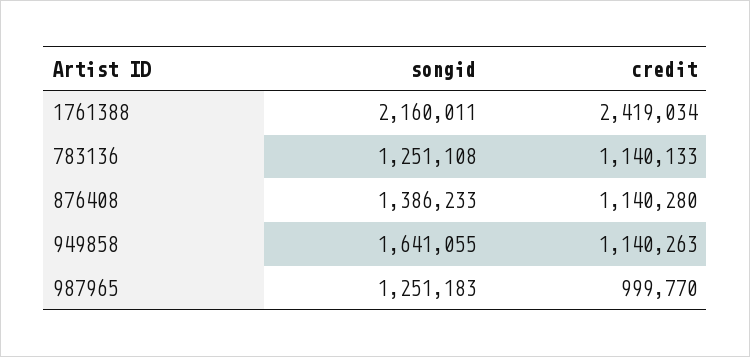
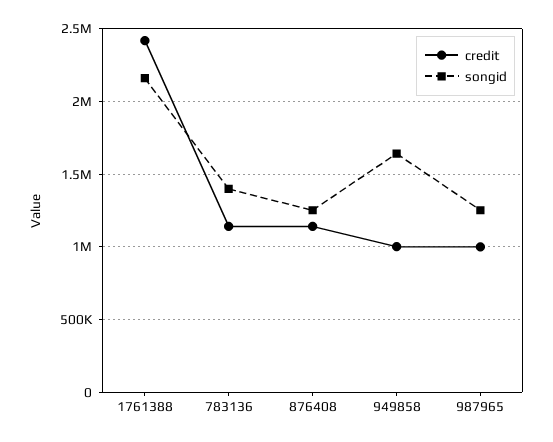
songid, 783136: 1251108 -> 1400000
songid, 876408: 1386233 -> 1250000
credit, 949858: 1140263 -> 1000000

